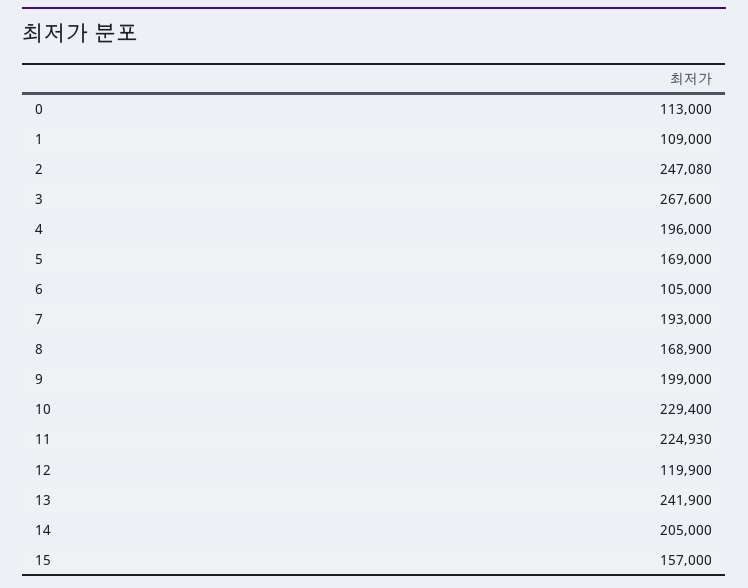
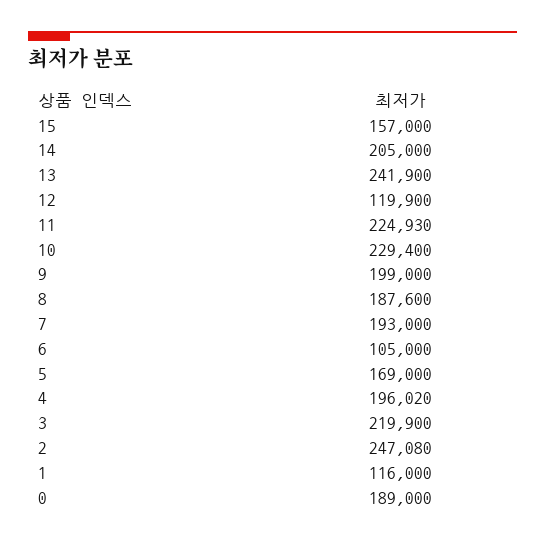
0: 113000 -> 189000
1: 109000 -> 116000
3: 267600 -> 219900
4: 196000 -> 196020
8: 168900 -> 187600

